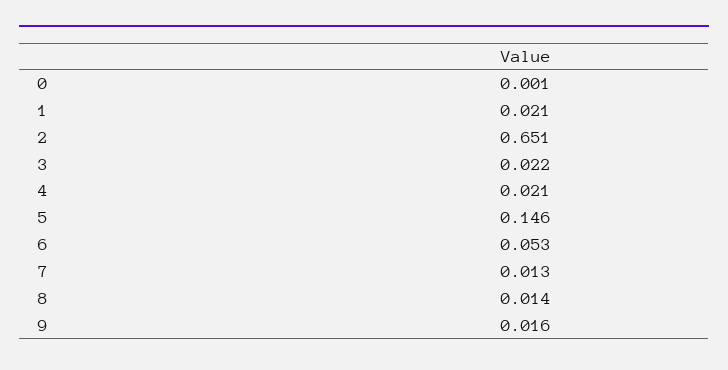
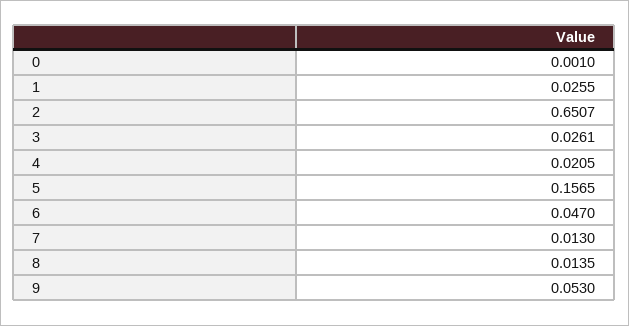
1: 0.021 -> 0.0255
3: 0.022 -> 0.0261
5: 0.146 -> 0.1565
6: 0.053 -> 0.047
9: 0.016 -> 0.053

